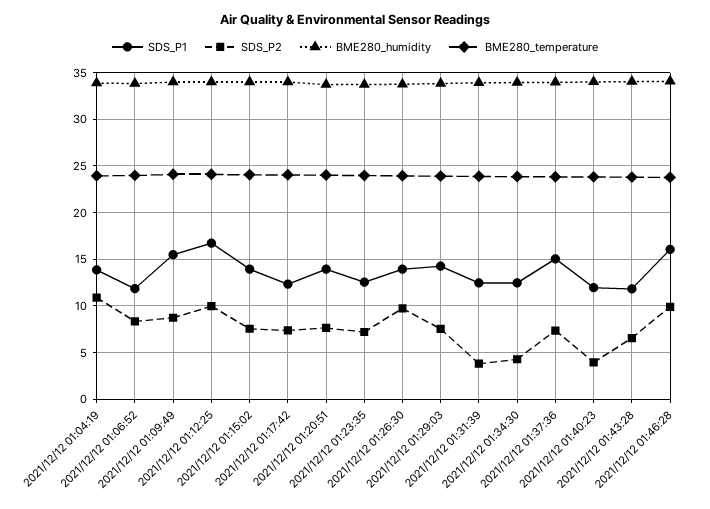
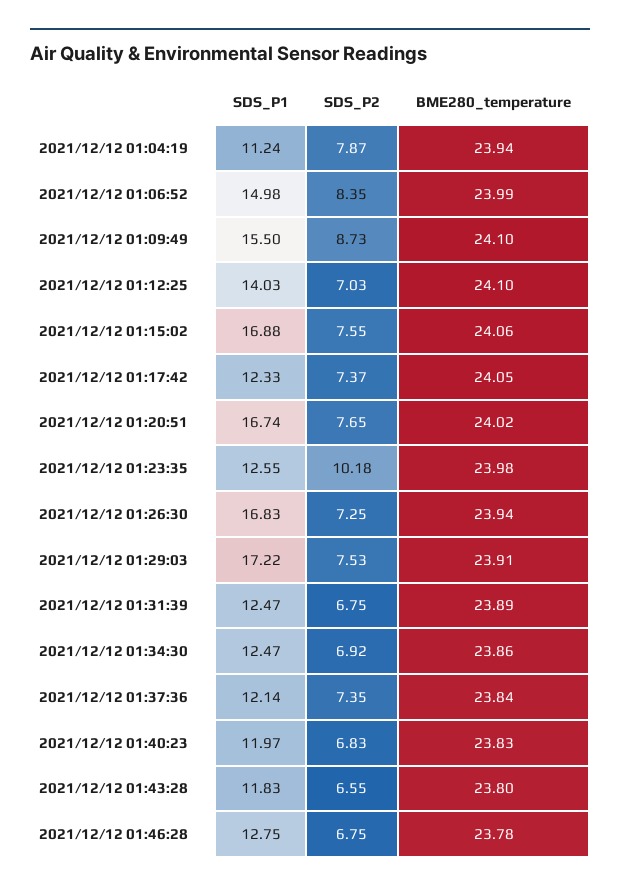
SDS_P1, 2021/12/12 01:04:19: 14 -> 11.24
SDS_P2, 2021/12/12 01:04:19: 11 -> 7.87
BME280_humidity, 2021/12/12 01:04:19: 34 -> none
SDS_P1, 2021/12/12 01:06:52: 12 -> 14.98
BME280_humidity, 2021/12/12 01:06:52: 34 -> none
BME280_humidity, 2021/12/12 01:09:49: 34 -> none
SDS_P1, 2021/12/12 01:12:25: 17 -> 14.03
SDS_P2, 2021/12/12 01:12:25: 10 -> 7.03
BME280_humidity, 2021/12/12 01:12:25: 34 -> none
SDS_P1, 2021/12/12 01:15:02: 14 -> 16.88
BME280_humidity, 2021/12/12 01:15:02: 34 -> none
BME280_humidity, 2021/12/12 01:17:42: 34 -> none
SDS_P1, 2021/12/12 01:20:51: 14 -> 16.74
BME280_humidity, 2021/12/12 01:20:51: 34 -> none
SDS_P2, 2021/12/12 01:23:35: 7 -> 10.18
BME280_humidity, 2021/12/12 01:23:35: 34 -> none
SDS_P1, 2021/12/12 01:26:30: 14 -> 16.83
SDS_P2, 2021/12/12 01:26:30: 10 -> 7.25
BME280_humidity, 2021/12/12 01:26:30: 34 -> none
SDS_P1, 2021/12/12 01:29:03: 14 -> 17.22
BME280_humidity, 2021/12/12 01:29:03: 34 -> none
SDS_P2, 2021/12/12 01:31:39: 4 -> 6.75
BME280_humidity, 2021/12/12 01:31:39: 34 -> none
SDS_P2, 2021/12/12 01:34:30: 4 -> 6.92
BME280_humidity, 2021/12/12 01:34:30: 34 -> none
SDS_P1, 2021/12/12 01:37:36: 15 -> 12.14
BME280_humidity, 2021/12/12 01:37:36: 34 -> none
SDS_P2, 2021/12/12 01:40:23: 4 -> 6.83
BME280_humidity, 2021/12/12 01:40:23: 34 -> none
BME280_humidity, 2021/12/12 01:43:28: 34 -> none
SDS_P1, 2021/12/12 01:46:28: 16 -> 12.75
SDS_P2, 2021/12/12 01:46:28: 10 -> 6.75
BME280_humidity, 2021/12/12 01:46:28: 34 -> none

